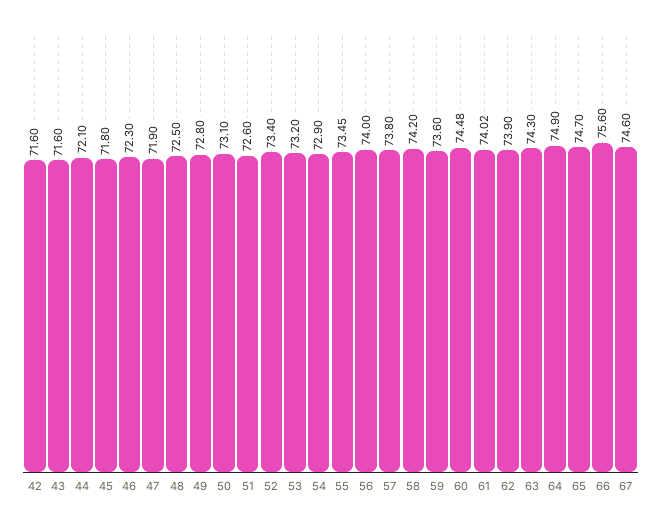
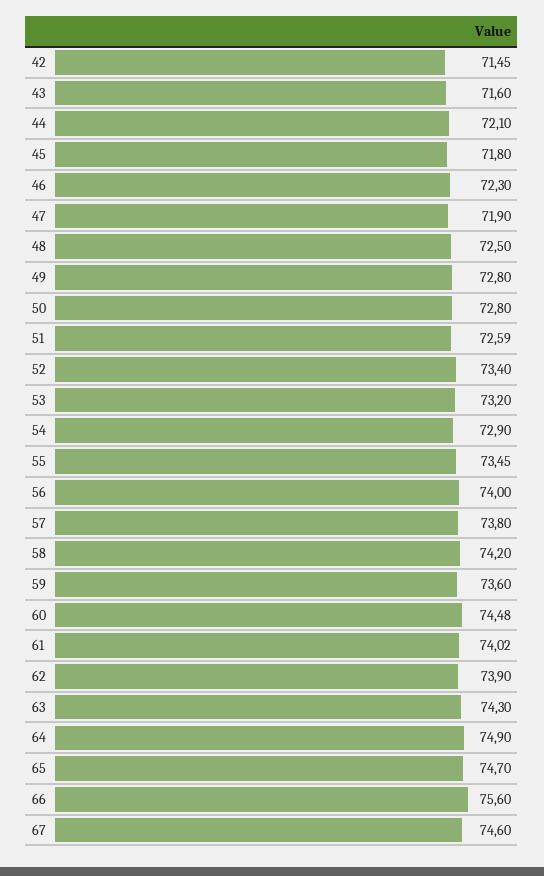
42: 71.6 -> 71.45
50: 73.1 -> 72.8
51: 72.6 -> 72.59

